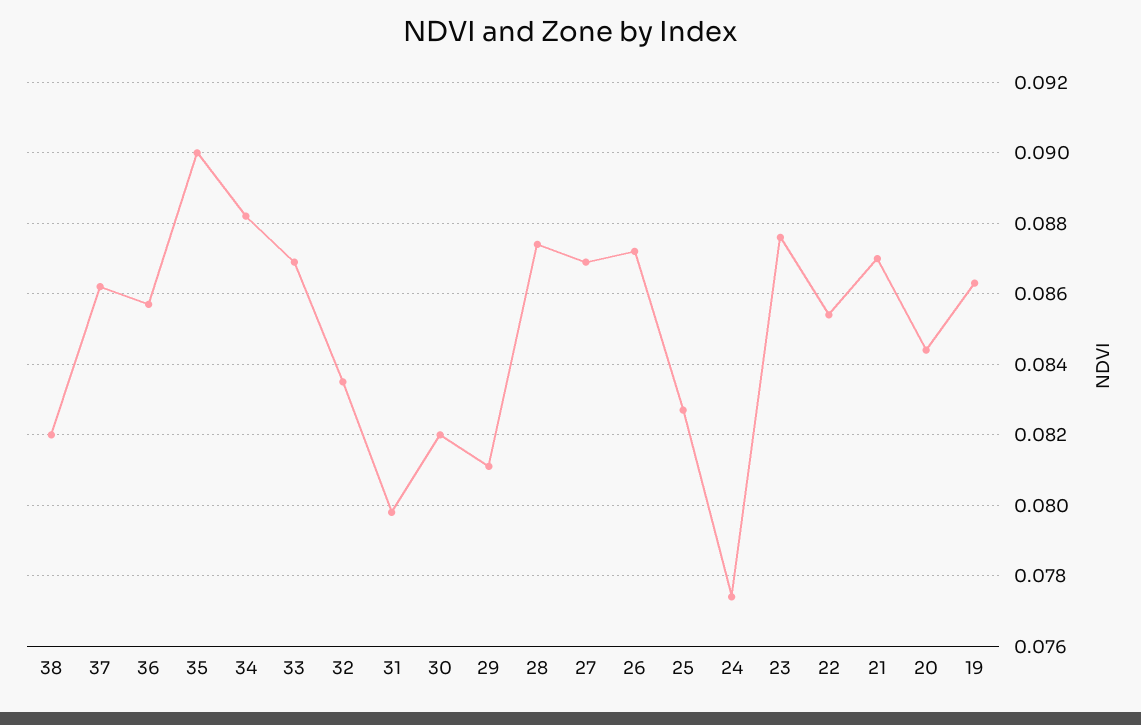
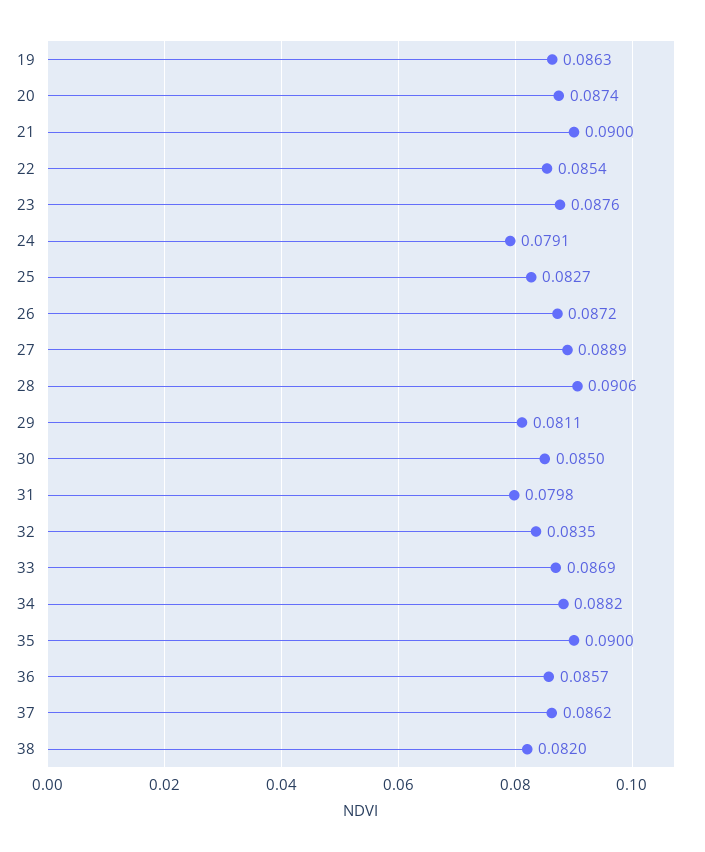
30: 0.082 -> 0.085
28: 0.0875 -> 0.0906
27: 0.087 -> 0.0889
24: 0.0775 -> 0.0791
21: 0.087 -> 0.09
20: 0.0845 -> 0.0874

